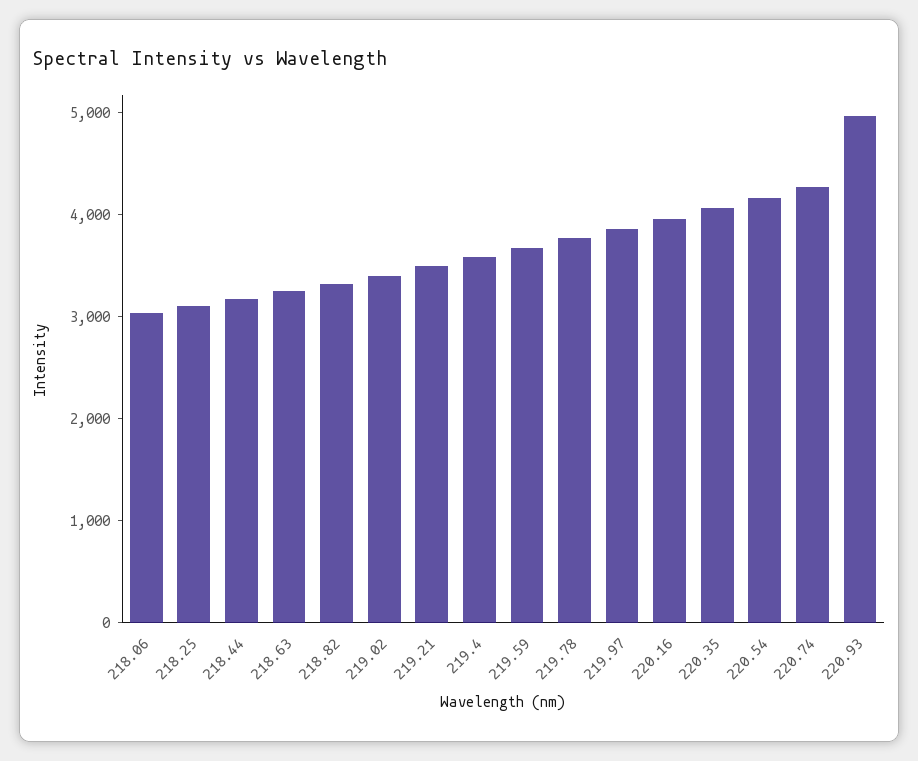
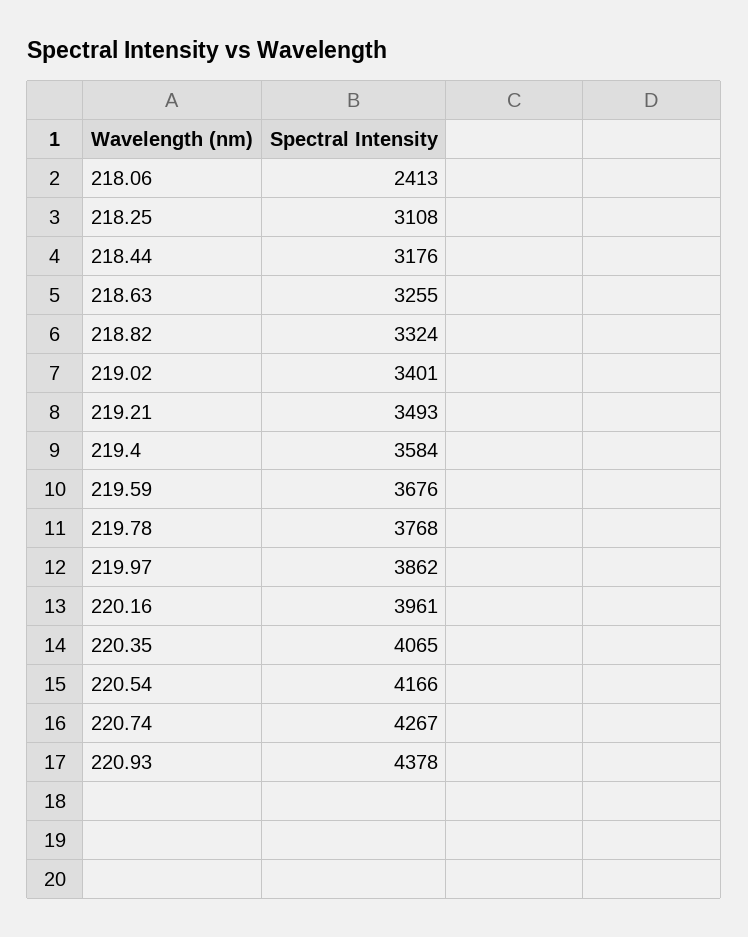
218.06: 3000 -> 2413
220.93: 5000 -> 4378

